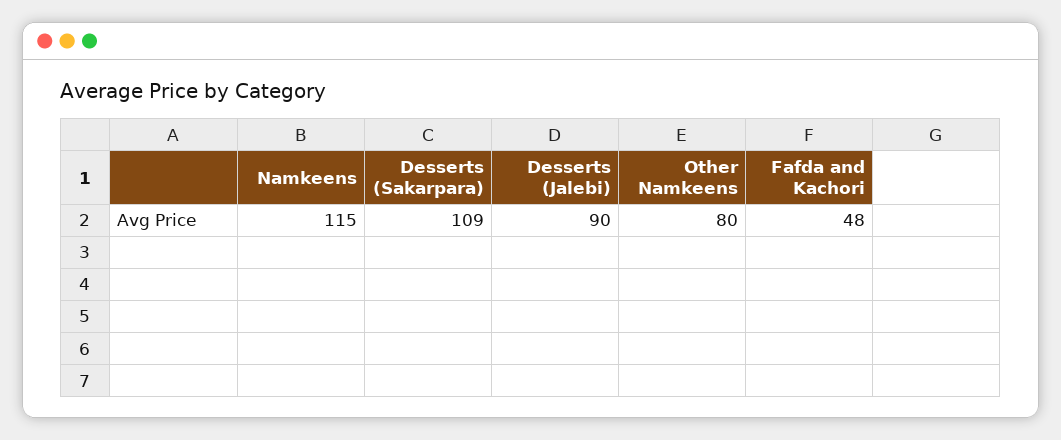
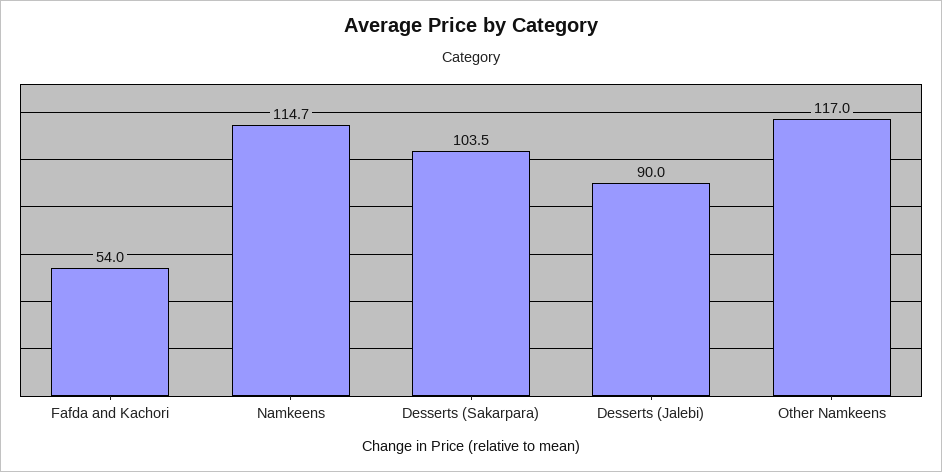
Desserts (Sakarpara): 109 -> 103.5
Other Namkeens: 80 -> 117
Fafda and Kachori: 48 -> 54

